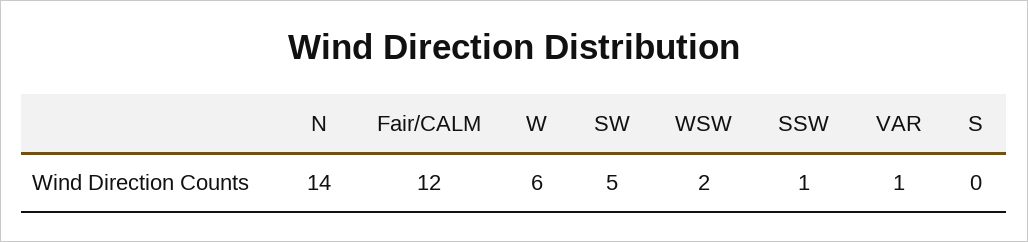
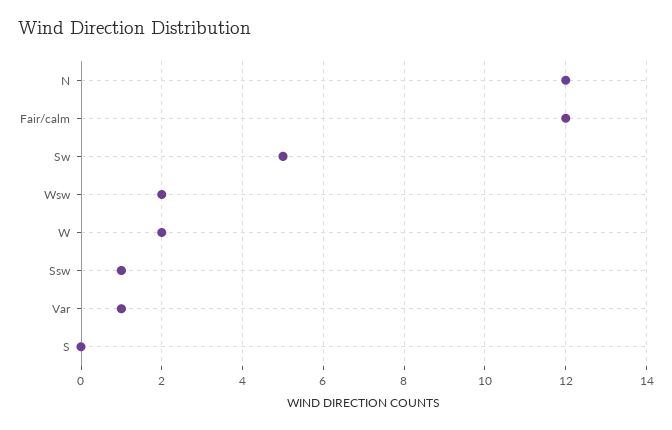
N: 14 -> 12
W: 6 -> 2

